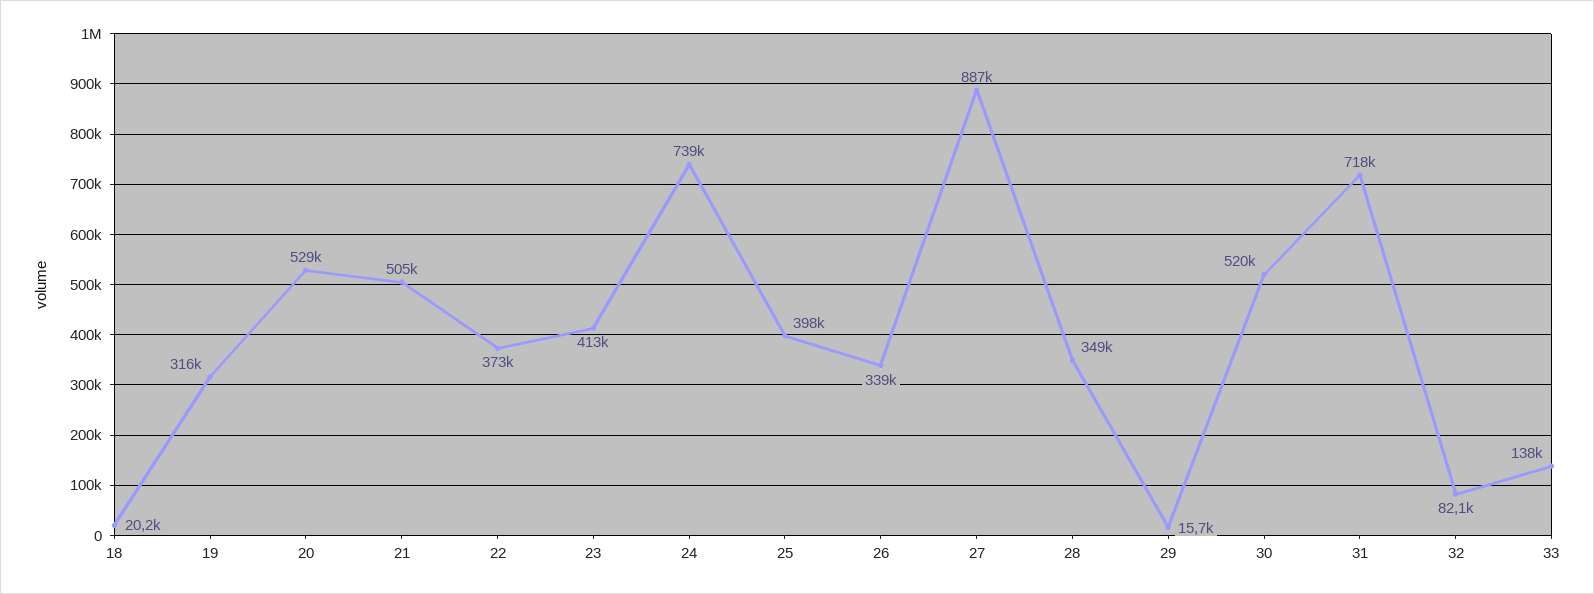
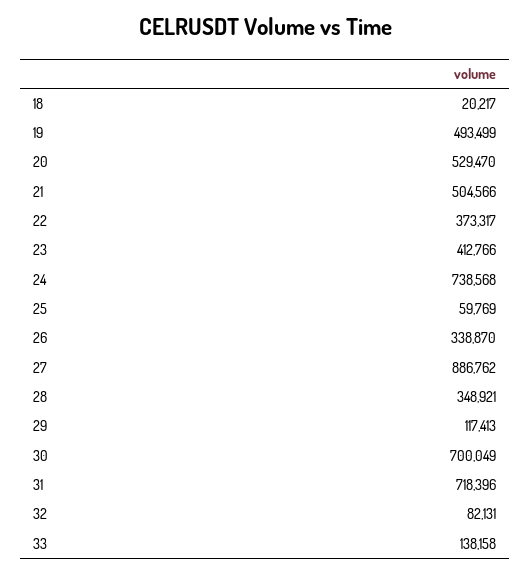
19: 316000 -> 493499
25: 398000 -> 59769
29: 15700 -> 117413
30: 520000 -> 700049

